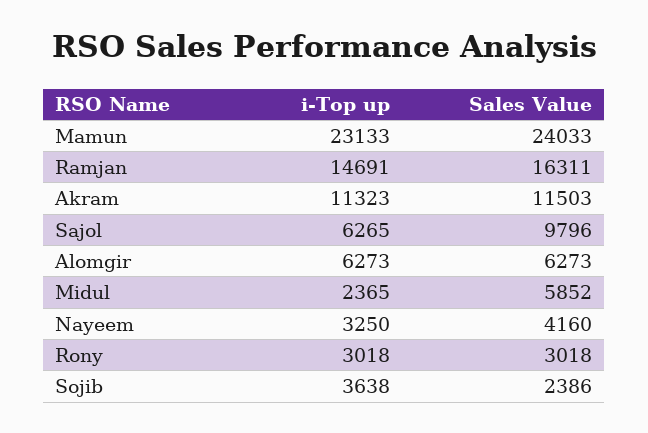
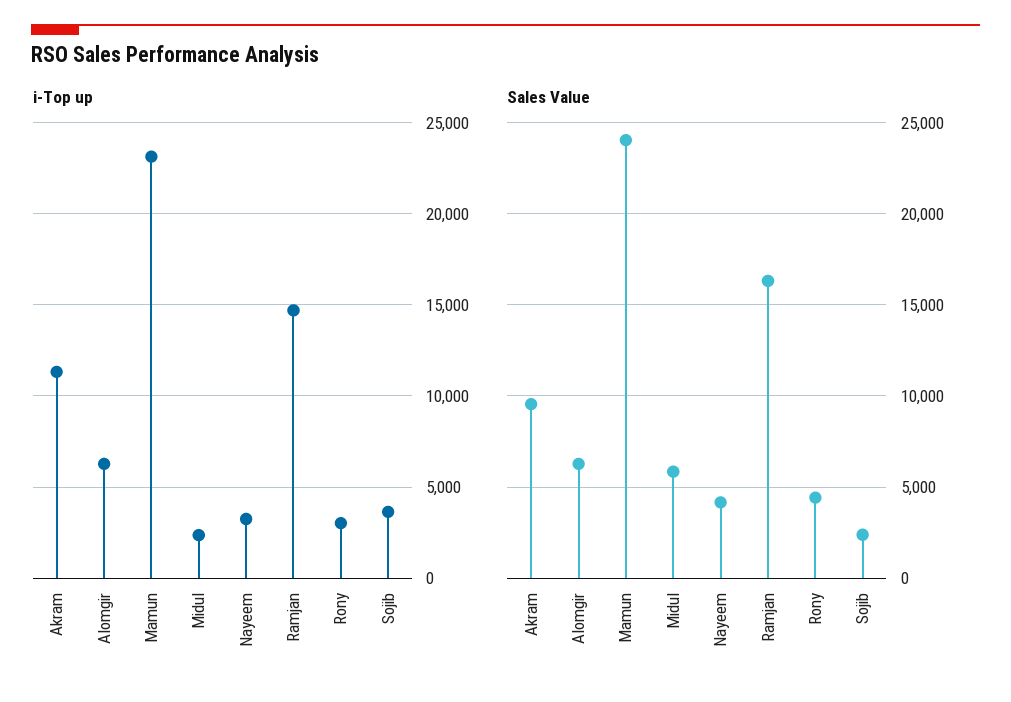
Sales Value, Akram: 11503 -> 9500
i-Top up, Sajol: 6265 -> none
Sales Value, Sajol: 9796 -> none
Sales Value, Rony: 3018 -> 4500

